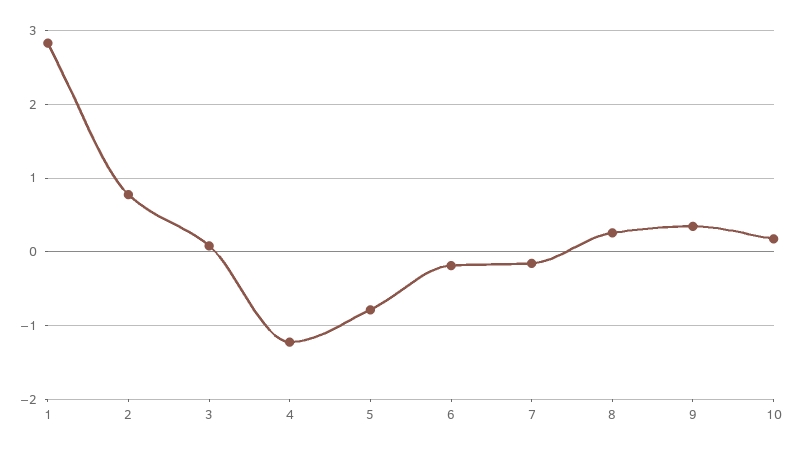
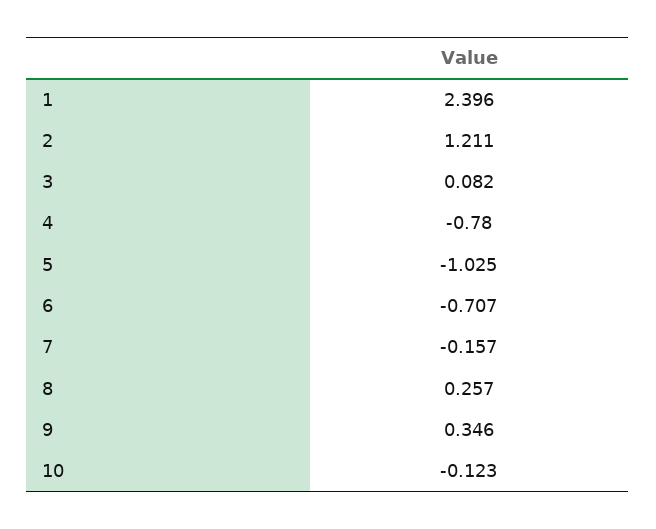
1: 2.8 -> 2.396
2: 0.8 -> 1.211
4: -1.2 -> -0.78
5: -0.8 -> -1.025
6: -0.2 -> -0.707
10: 0.2 -> -0.123

